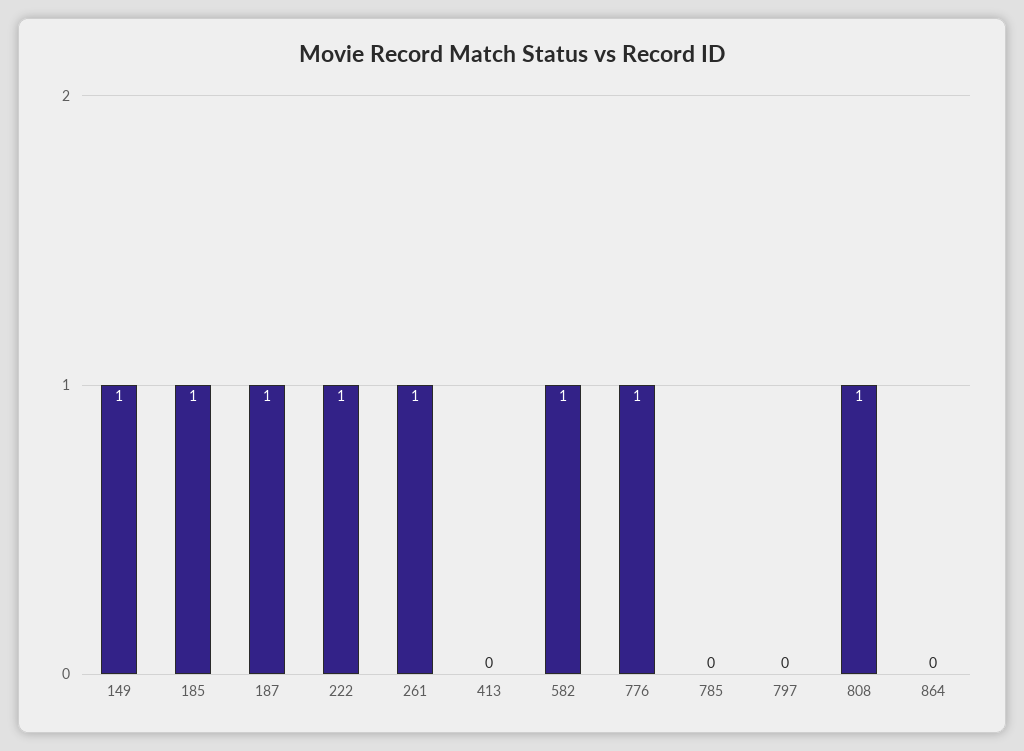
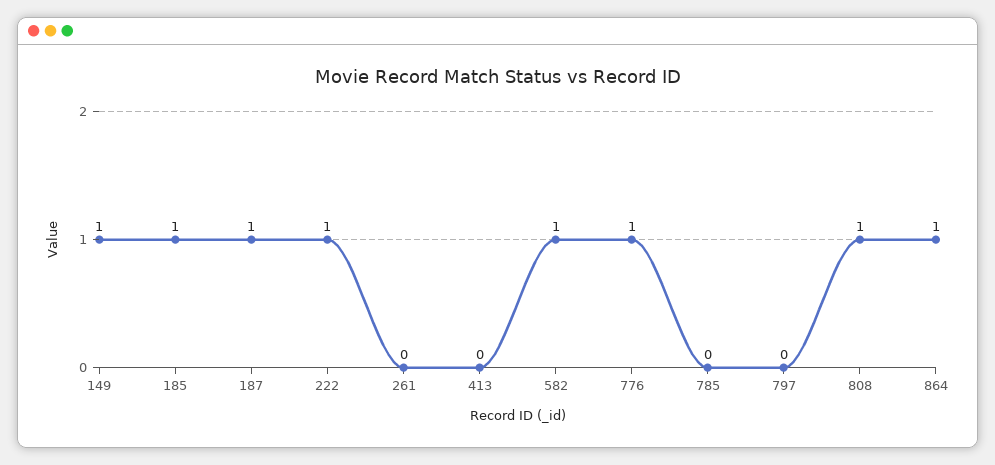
261: 1 -> 0
864: 0 -> 1

